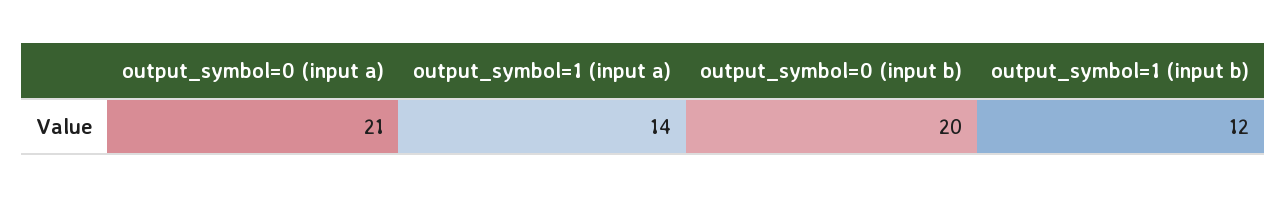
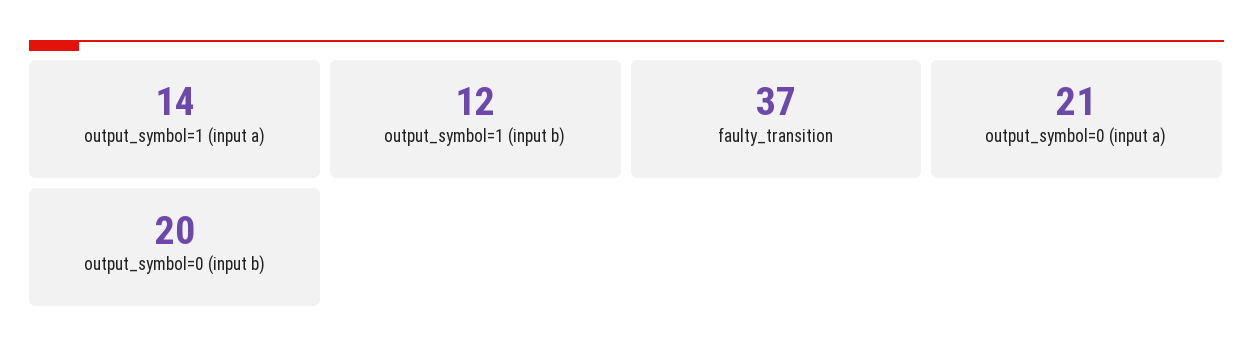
faulty_transition: none -> 37

